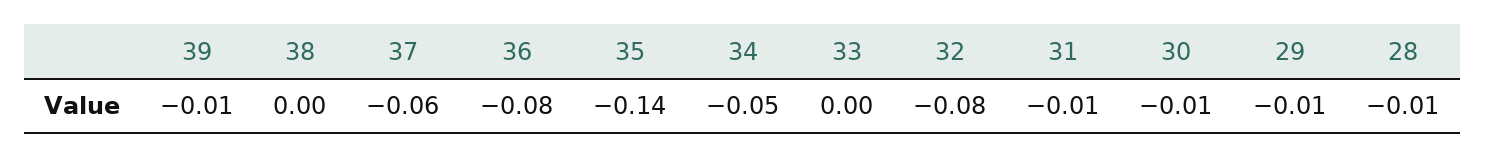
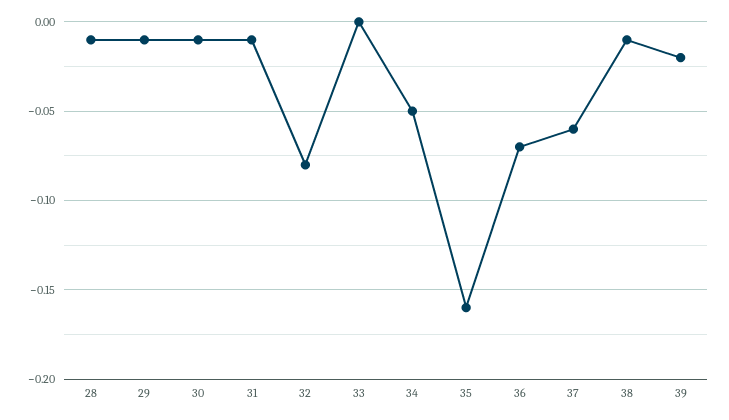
39: -0.01 -> -0.02
38: 0 -> -0.01
36: -0.08 -> -0.07
35: -0.14 -> -0.16

